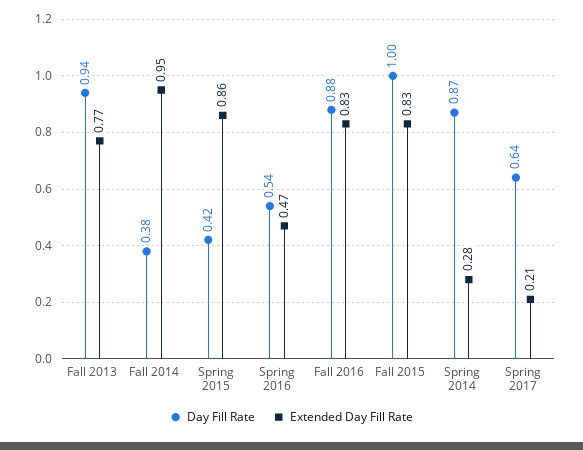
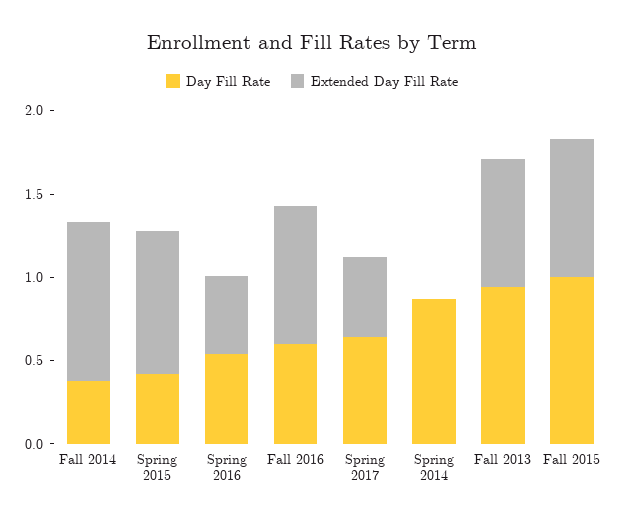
Day Fill Rate, Fall 2016: 0.88 -> 0.6
Extended Day Fill Rate, Spring 2014: 0.28 -> 0
Extended Day Fill Rate, Spring 2017: 0.21 -> 0.5

